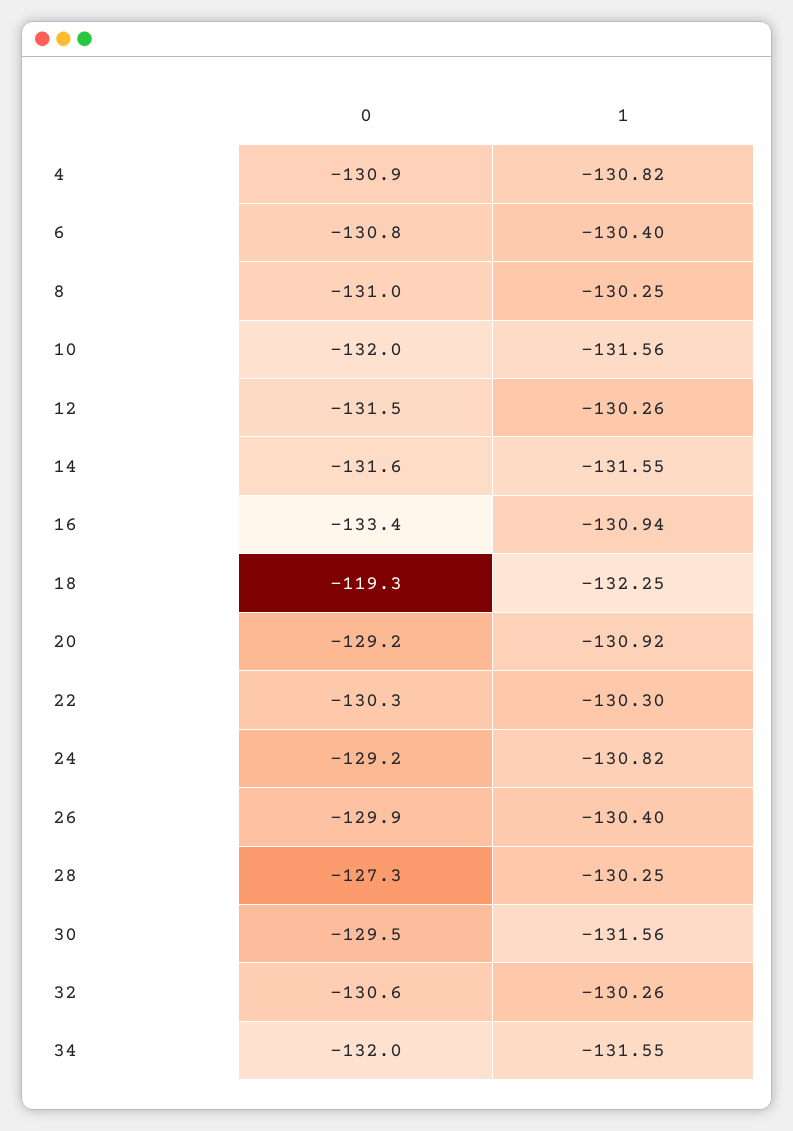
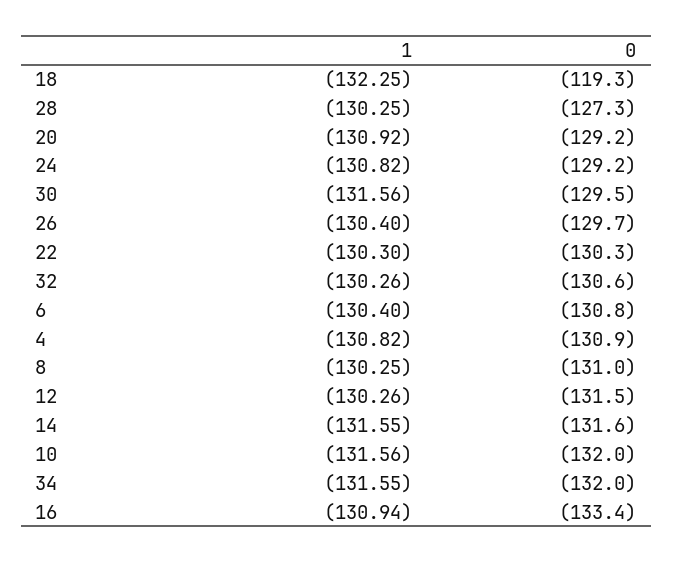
0, 26: -129.9 -> -129.7

